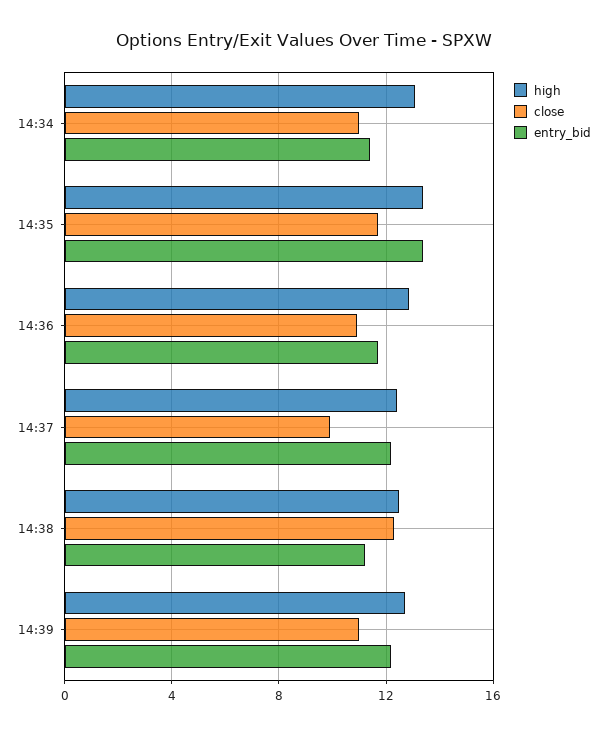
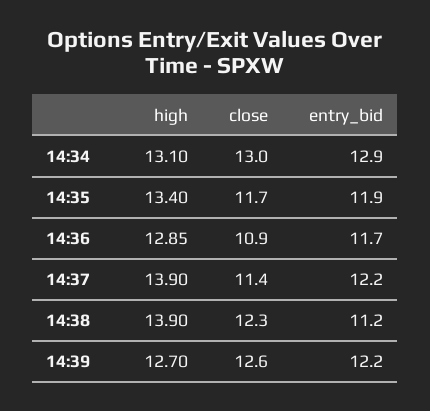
close, 14:34: 11 -> 13
entry_bid, 14:34: 11.5 -> 12.9
entry_bid, 14:35: 13.5 -> 11.9
high, 14:37: 12.5 -> 13.9
close, 14:37: 10 -> 11.4
high, 14:38: 12.5 -> 13.9
close, 14:39: 11 -> 12.6

